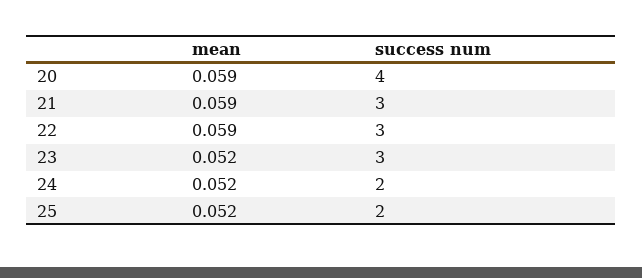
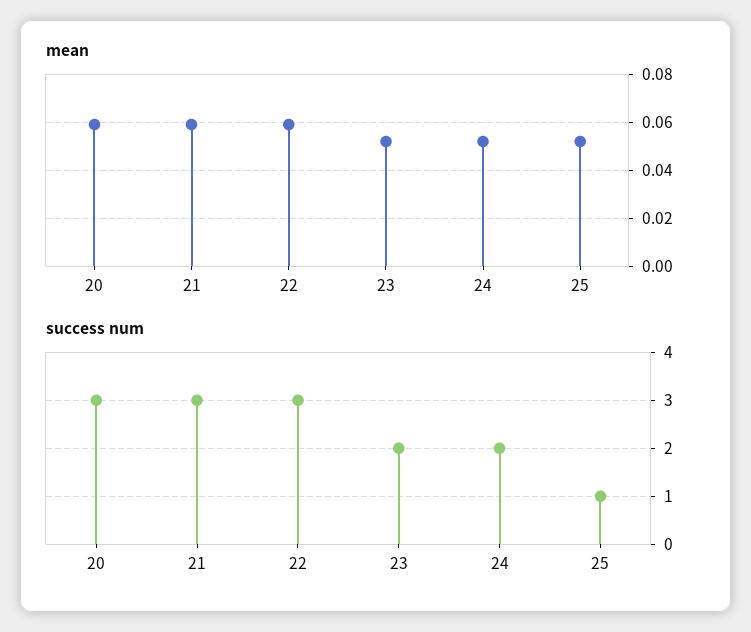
success num, 20: 4 -> 3
success num, 23: 3 -> 2
success num, 25: 2 -> 1

